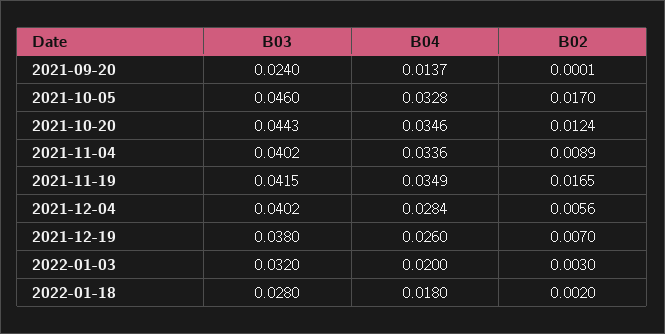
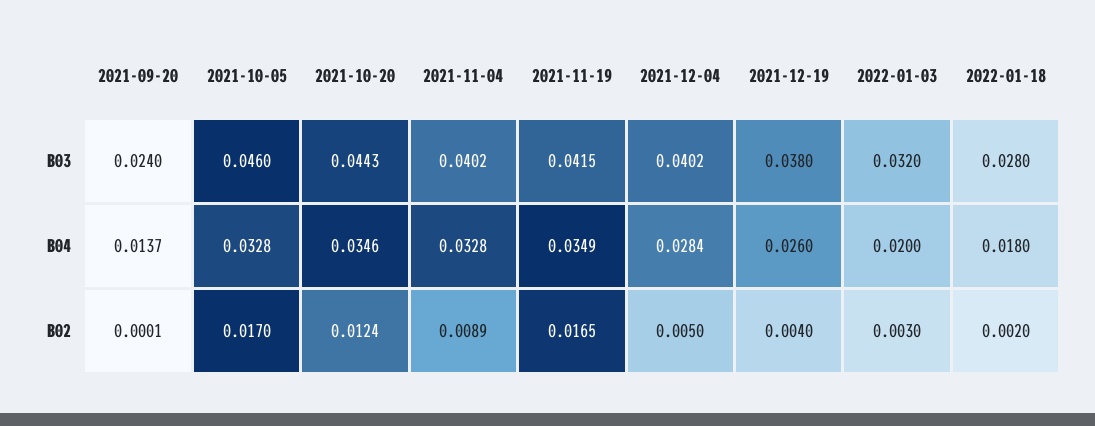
B04, 2021-11-04: 0.0336 -> 0.0328
B02, 2021-12-04: 0.0056 -> 0.005
B02, 2021-12-19: 0.007 -> 0.004

